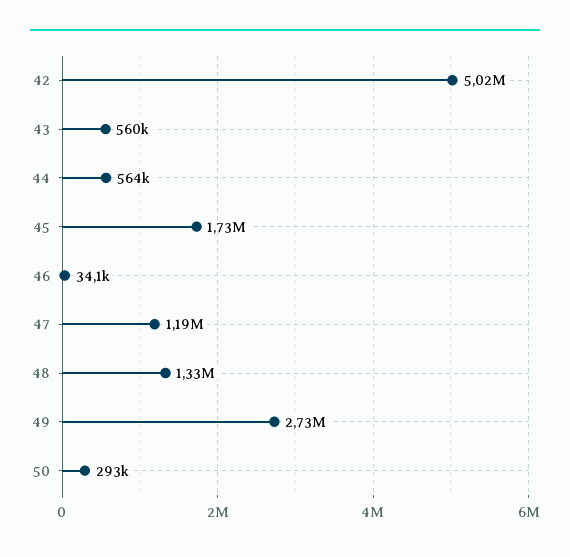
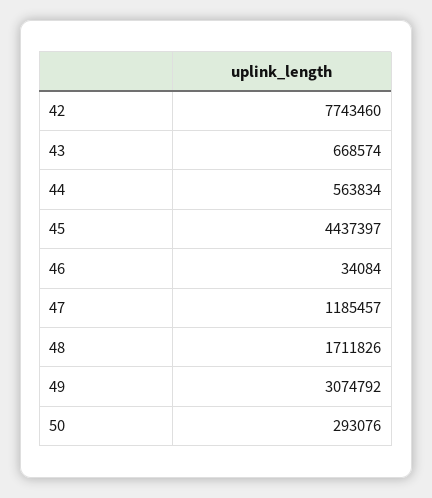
42: 5020000 -> 7743460
43: 560000 -> 668574
45: 1730000 -> 4437397
48: 1330000 -> 1711826
49: 2730000 -> 3074792

